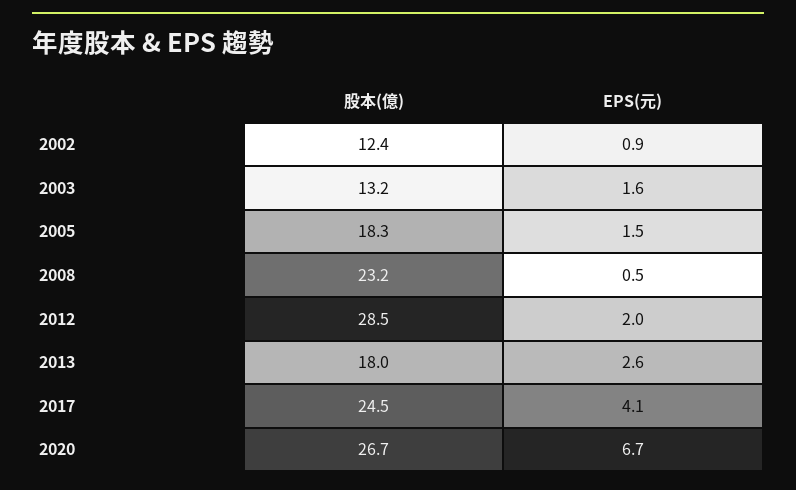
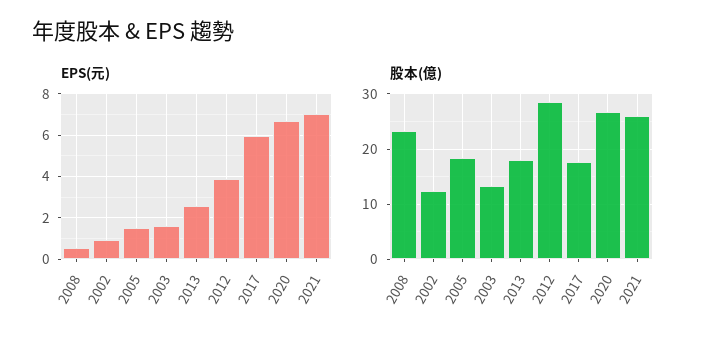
EPS(元), 2012: 2 -> 4
股本(億), 2017: 24.5 -> 18
EPS(元), 2017: 4.1 -> 6
EPS(元), 2021: none -> 7
股本(億), 2021: none -> 26

